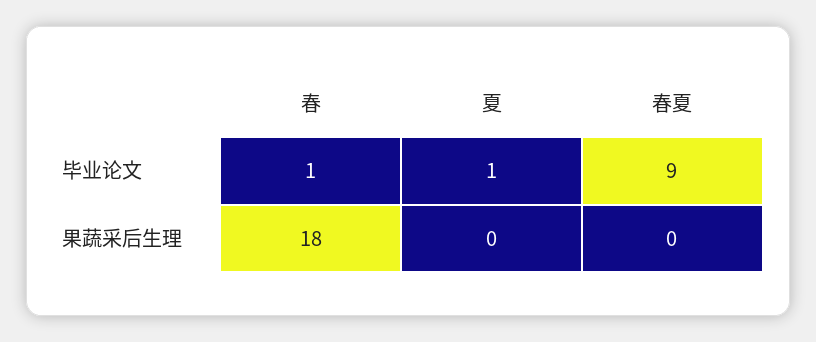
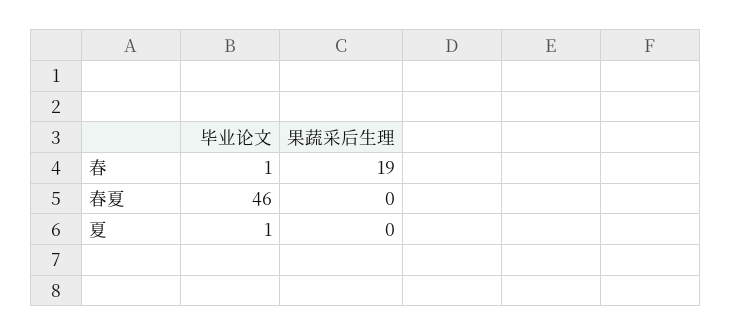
春夏, 毕业论文: 9 -> 46
春, 果蔬采后生理: 18 -> 19

